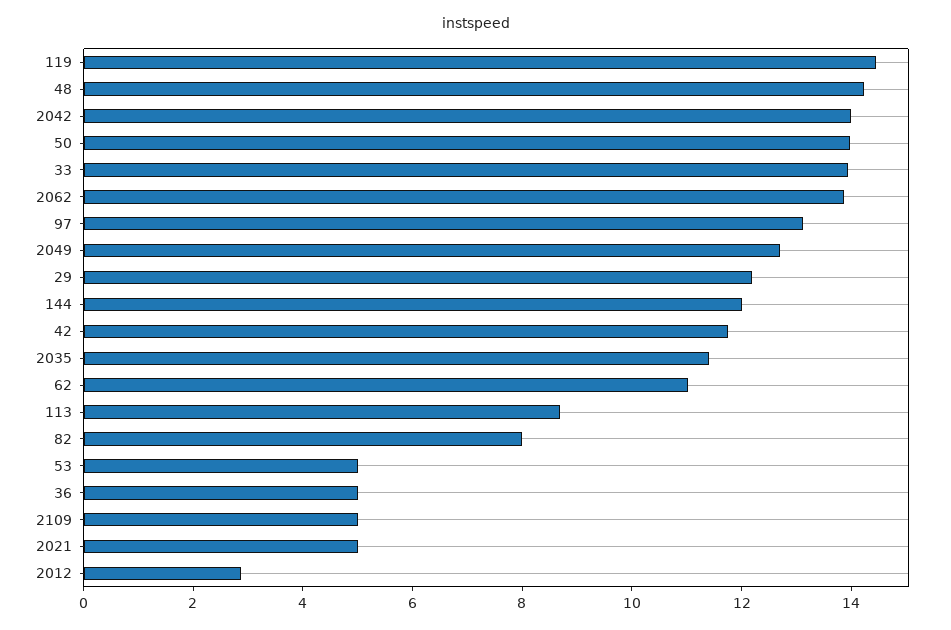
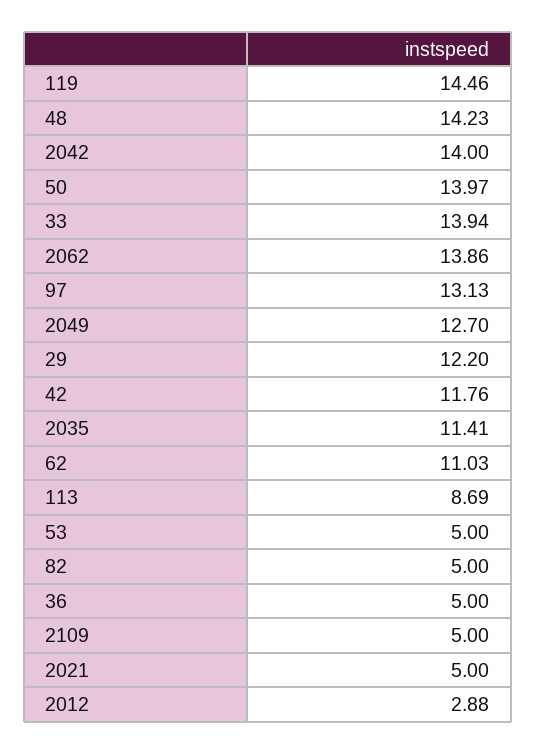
144: 12 -> none
82: 8 -> 5

